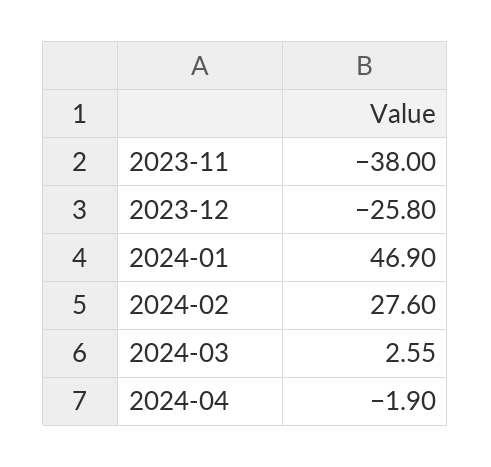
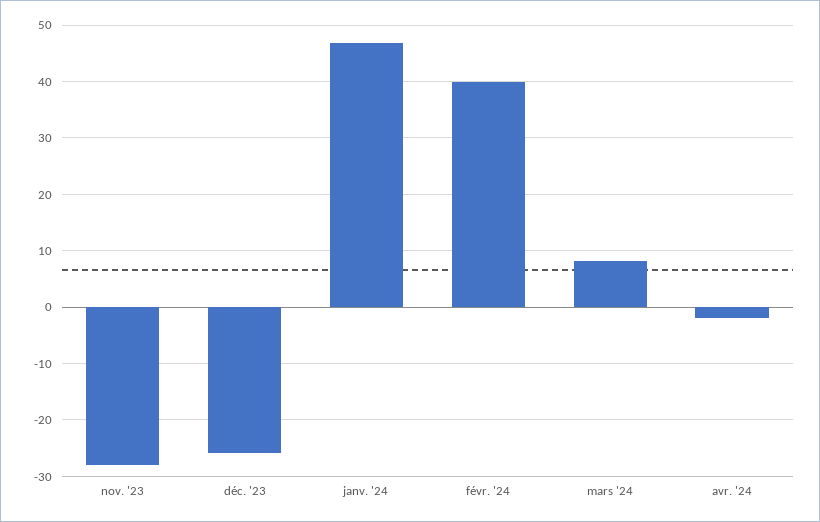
2023-11: -38 -> -28
2024-02: 27.6 -> 40
2024-03: 2.55 -> 8

